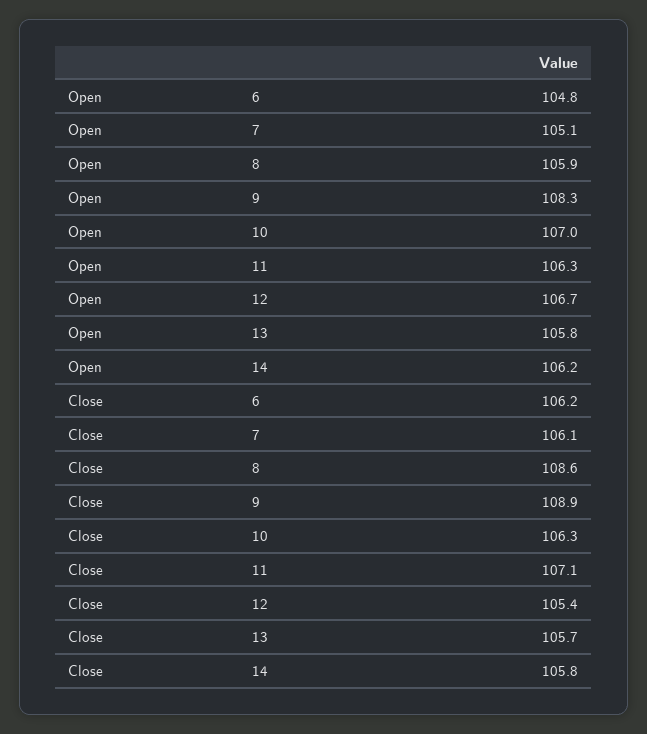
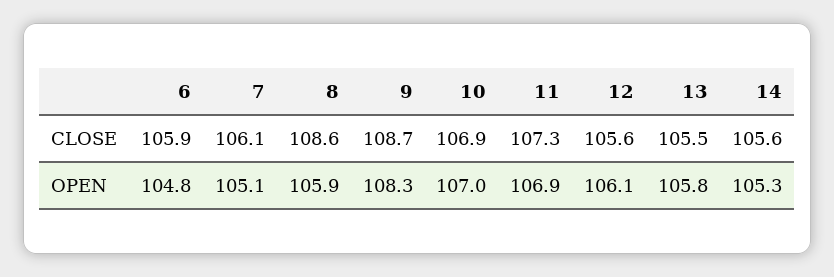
Open, 11: 106.3 -> 106.9
Open, 12: 106.7 -> 106.1
Open, 14: 106.2 -> 105.3
Close, 6: 106.2 -> 105.9
Close, 9: 108.9 -> 108.7
Close, 10: 106.3 -> 106.9
Close, 11: 107.1 -> 107.3
Close, 12: 105.4 -> 105.6
Close, 13: 105.7 -> 105.5
Close, 14: 105.8 -> 105.6

